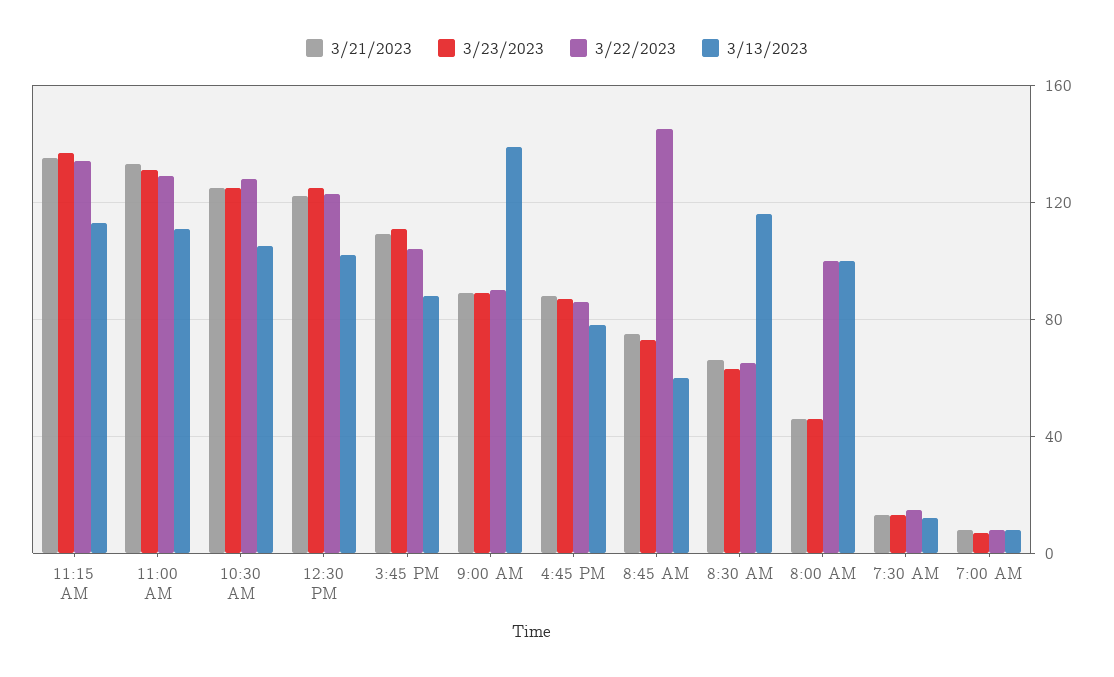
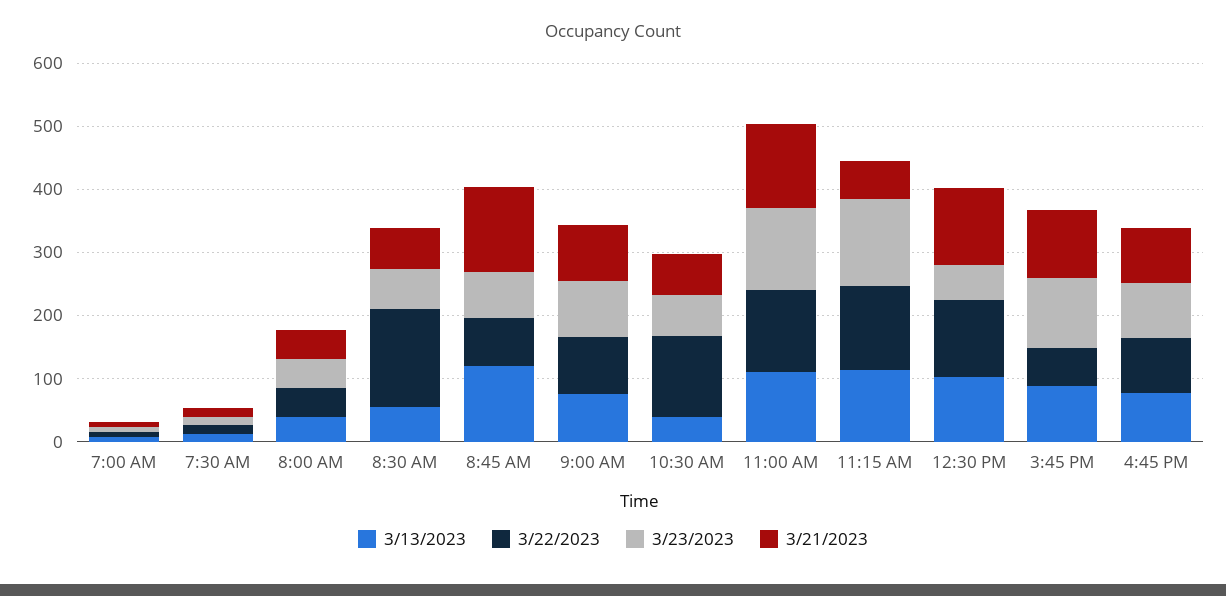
3/21/2023, 11:15 AM: 135 -> 60
3/21/2023, 10:30 AM: 125 -> 60
3/23/2023, 10:30 AM: 125 -> 60
3/13/2023, 10:30 AM: 105 -> 40
3/23/2023, 12:30 PM: 125 -> 60
3/22/2023, 3:45 PM: 105 -> 60
3/13/2023, 9:00 AM: 140 -> 80
3/21/2023, 8:45 AM: 75 -> 140
3/22/2023, 8:45 AM: 145 -> 80
3/13/2023, 8:45 AM: 60 -> 120
3/22/2023, 8:30 AM: 65 -> 160
3/13/2023, 8:30 AM: 115 -> 60
3/22/2023, 8:00 AM: 100 -> 40
3/13/2023, 8:00 AM: 100 -> 40

